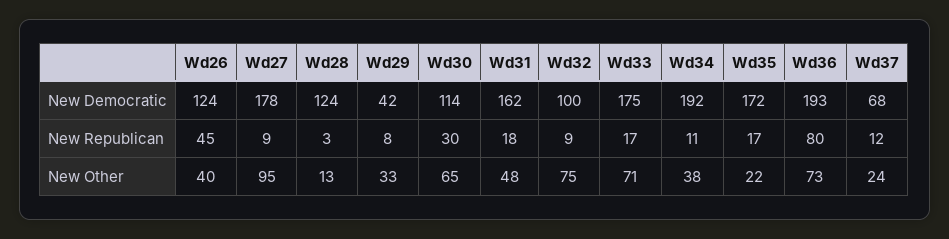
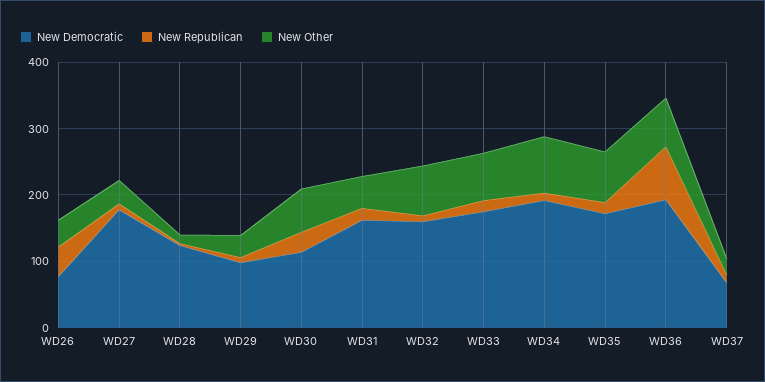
New Democratic, Wd26: 124 -> 80
New Democratic, Wd29: 42 -> 100
New Democratic, Wd32: 100 -> 160
New Other, Wd27: 95 -> 40
New Other, Wd34: 38 -> 80
New Other, Wd35: 22 -> 80

